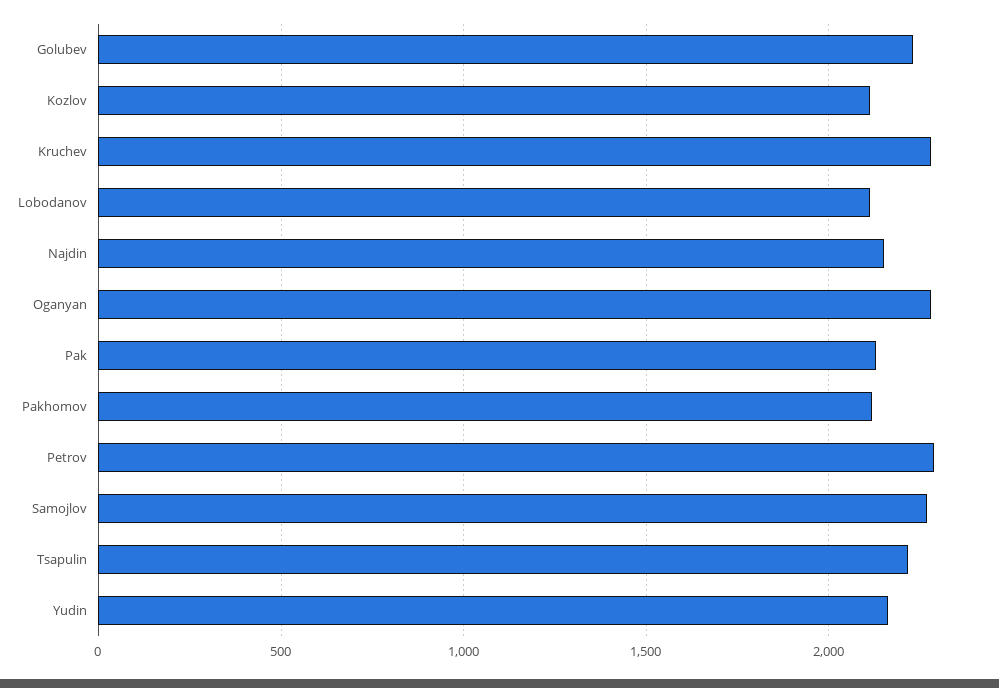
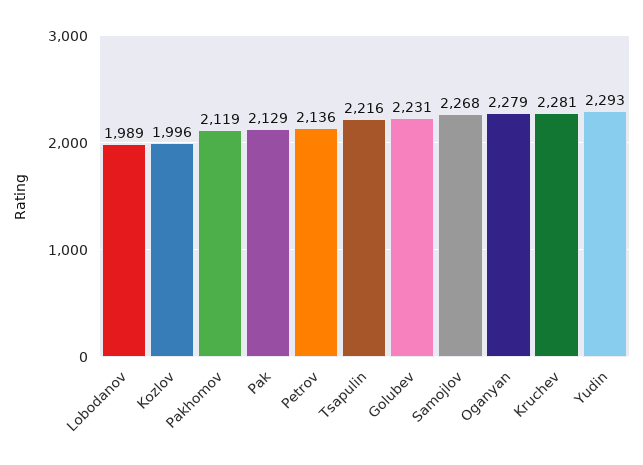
Kozlov: 2100 -> 1996
Lobodanov: 2100 -> 1989
Najdin: 2150 -> none
Petrov: 2300 -> 2136
Yudin: 2150 -> 2293

